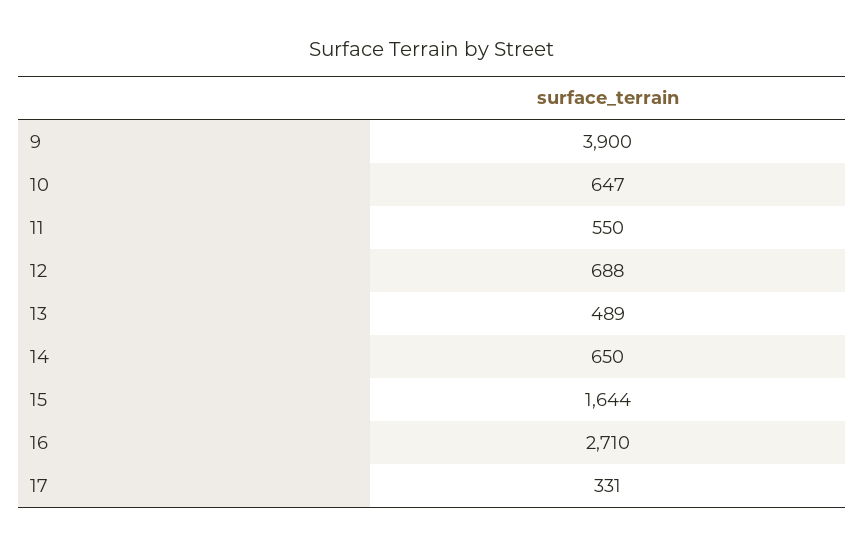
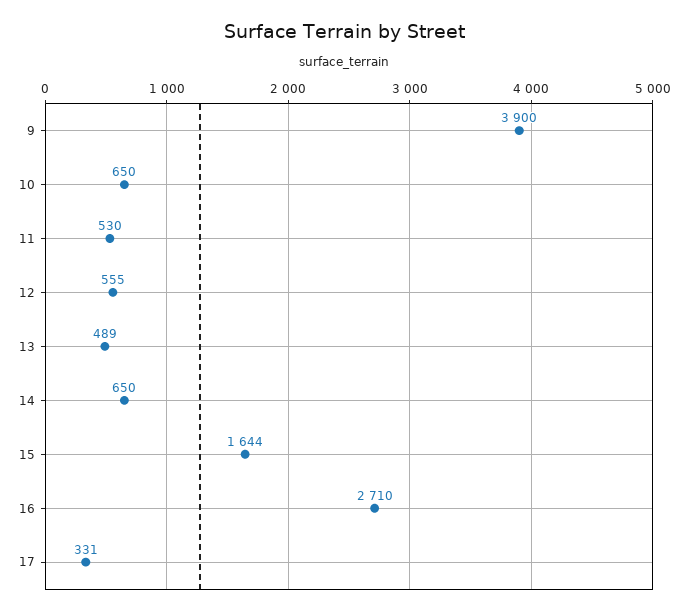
10: 647 -> 650
11: 550 -> 530
12: 688 -> 555

